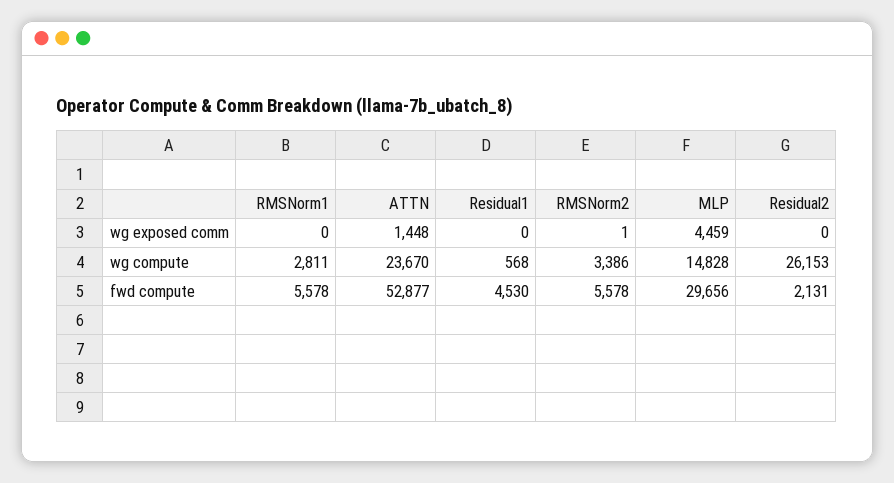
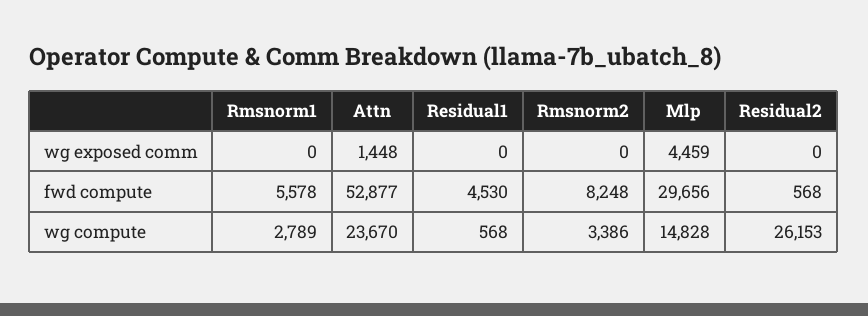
RMSNorm2, wg exposed comm: 1 -> 0
RMSNorm1, wg compute: 2811 -> 2789
RMSNorm2, fwd compute: 5578 -> 8248
Residual2, fwd compute: 2131 -> 568

